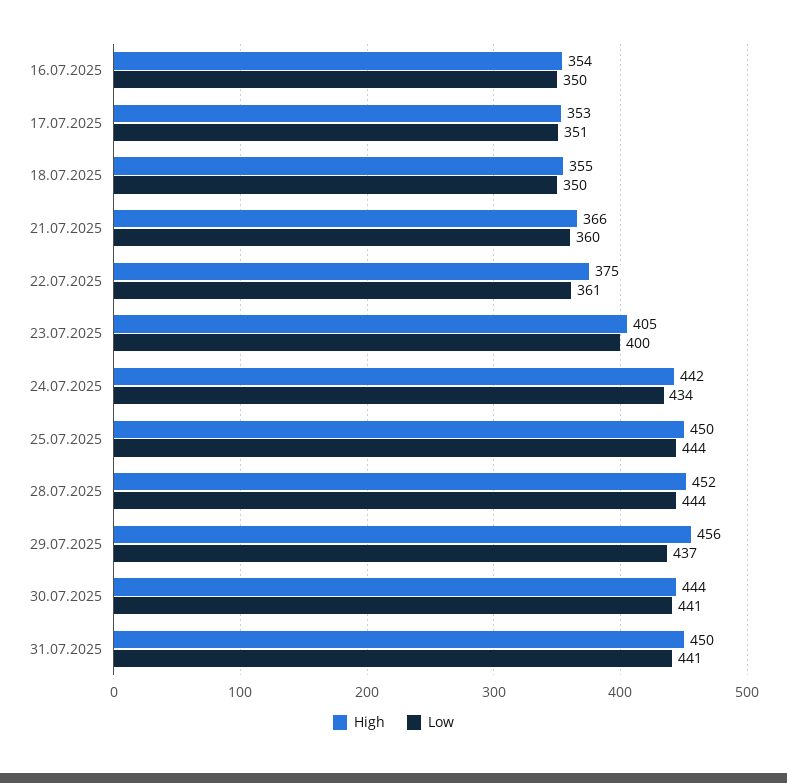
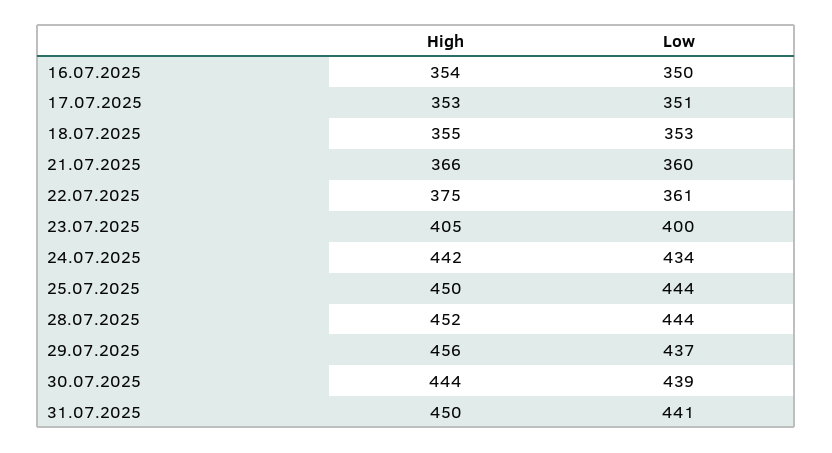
Low, 18.07.2025: 350 -> 353
Low, 30.07.2025: 441 -> 439

